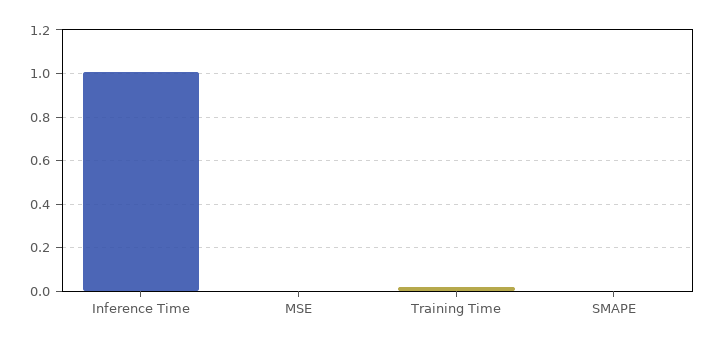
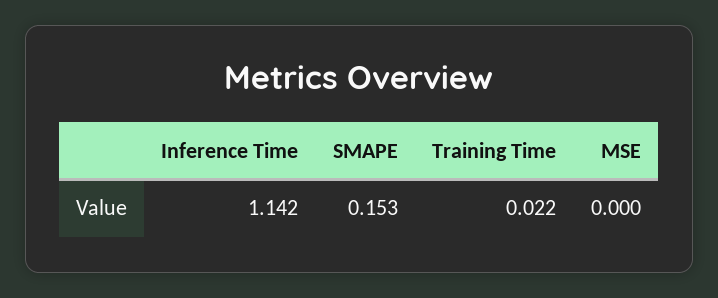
Inference Time: 1 -> 1.142
SMAPE: 0 -> 0.153

